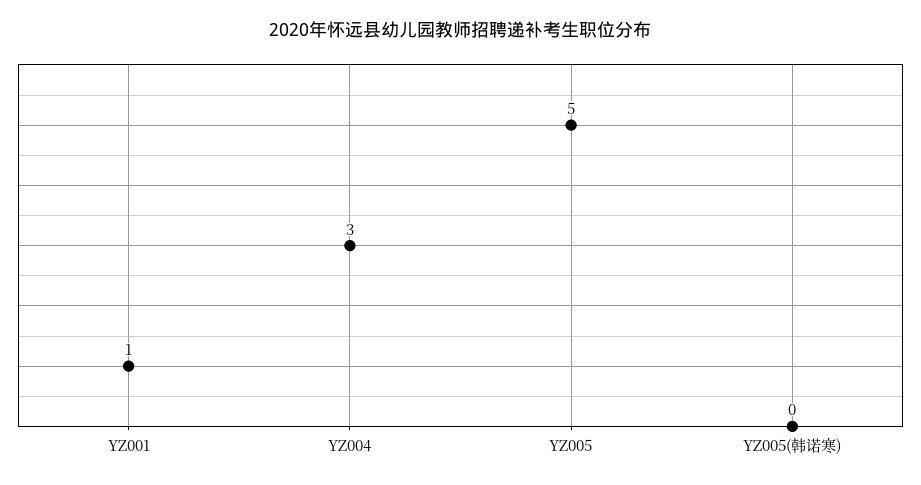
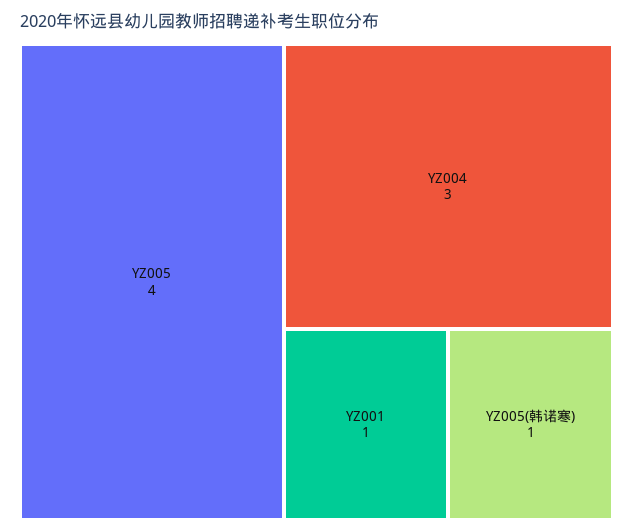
YZ005: 5 -> 4
YZ005(韩诺寒): 0 -> 1

